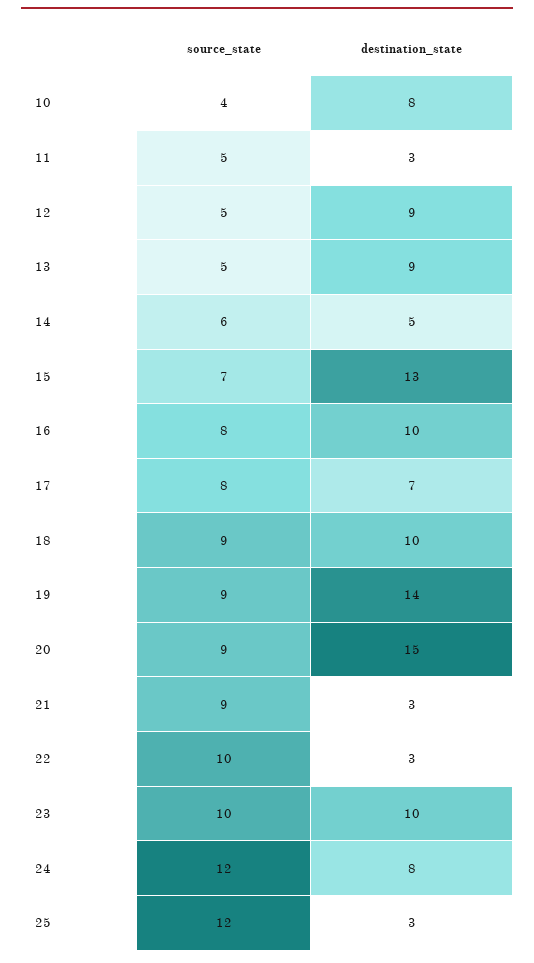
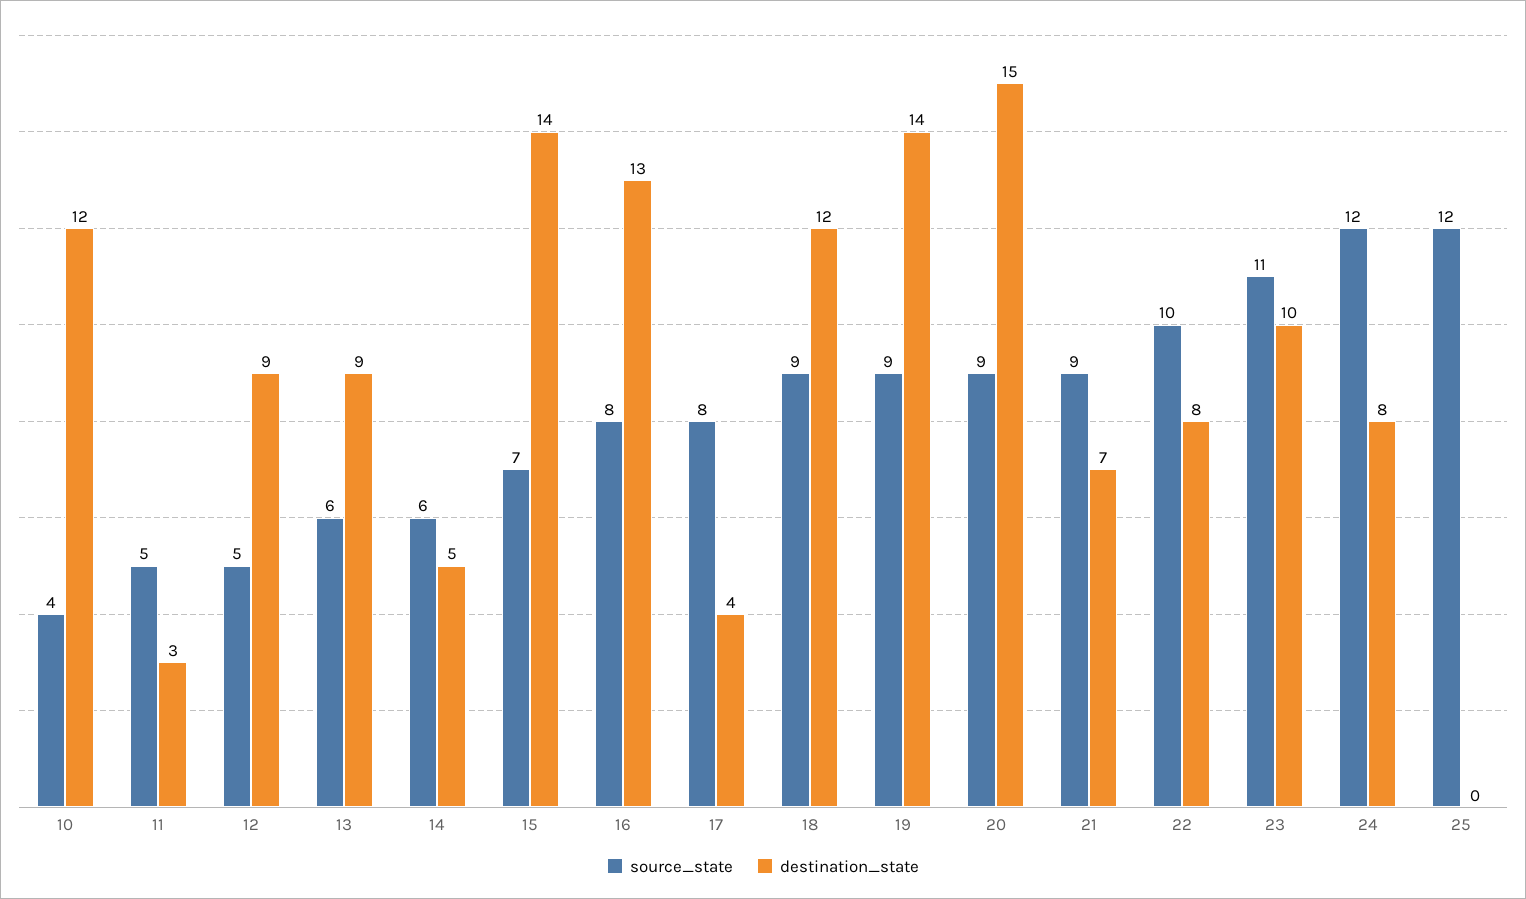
destination_state, 10: 8 -> 12
source_state, 13: 5 -> 6
destination_state, 15: 13 -> 14
destination_state, 16: 10 -> 13
destination_state, 17: 7 -> 4
destination_state, 18: 10 -> 12
destination_state, 21: 3 -> 7
destination_state, 22: 3 -> 8
source_state, 23: 10 -> 11
destination_state, 25: 3 -> 0

